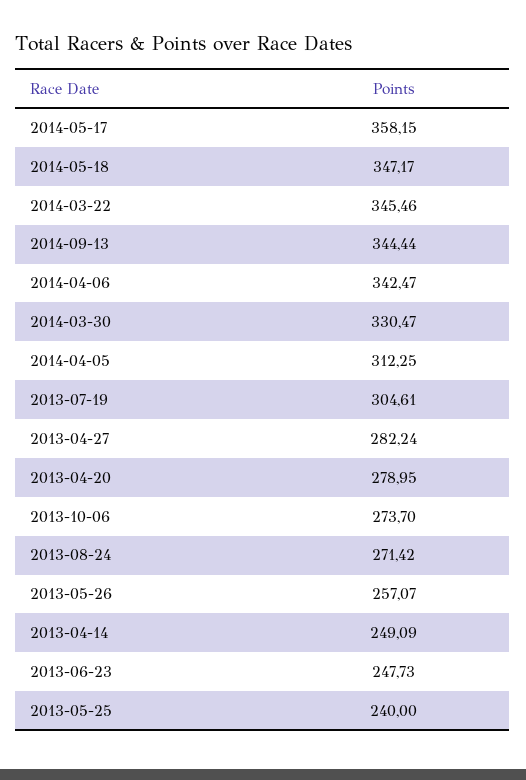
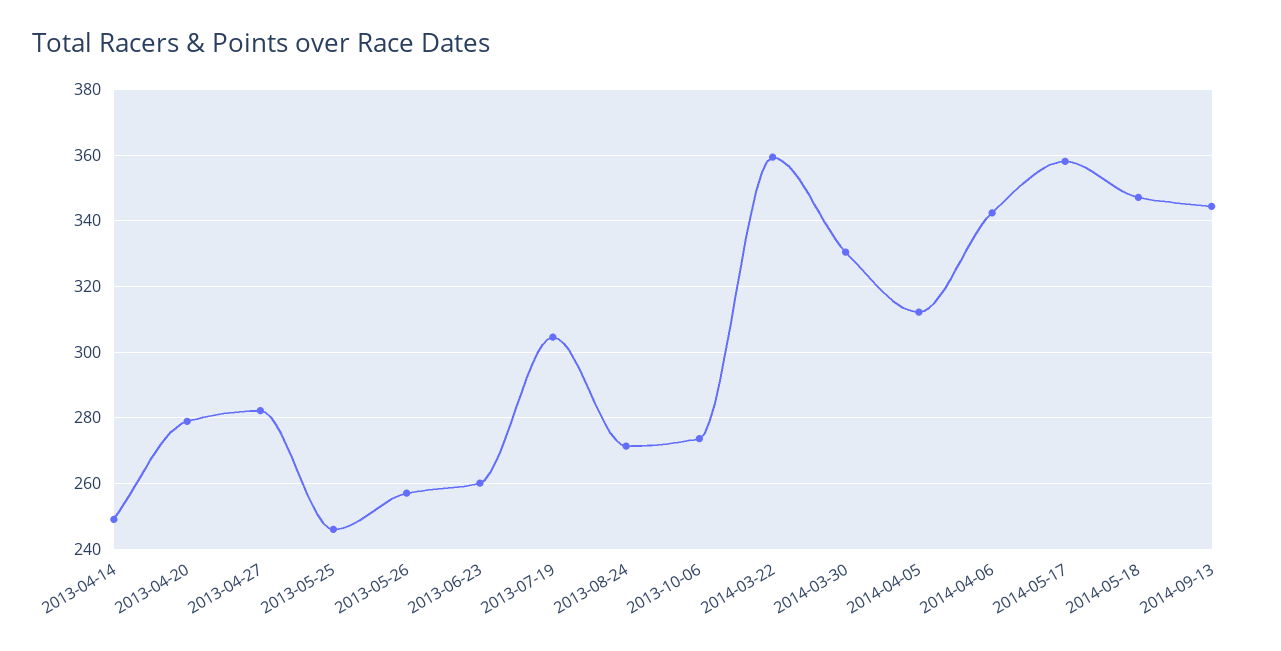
2014-03-22: 345.46 -> 360
2013-06-23: 247.73 -> 260
2013-05-25: 240 -> 246

